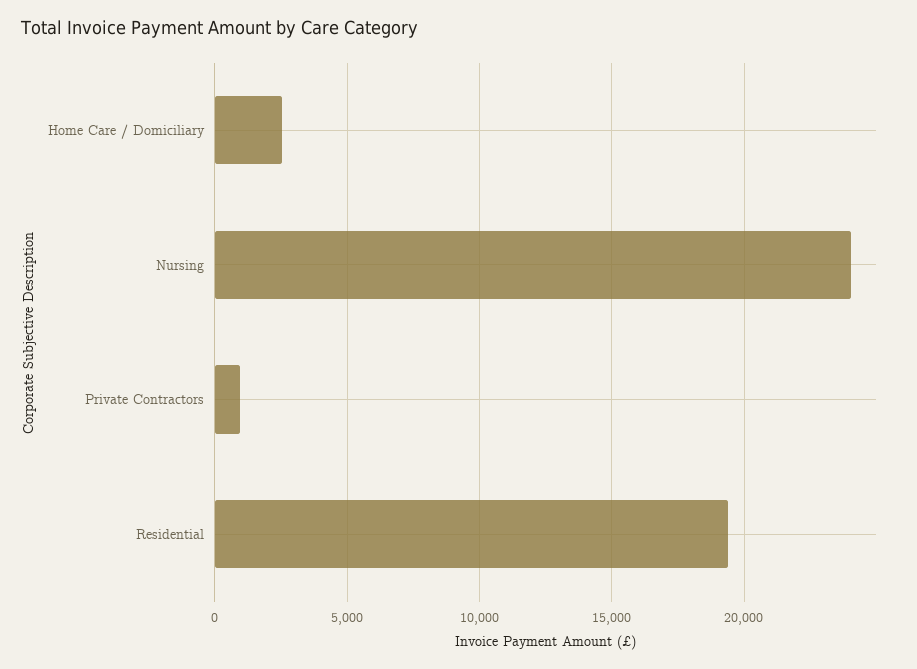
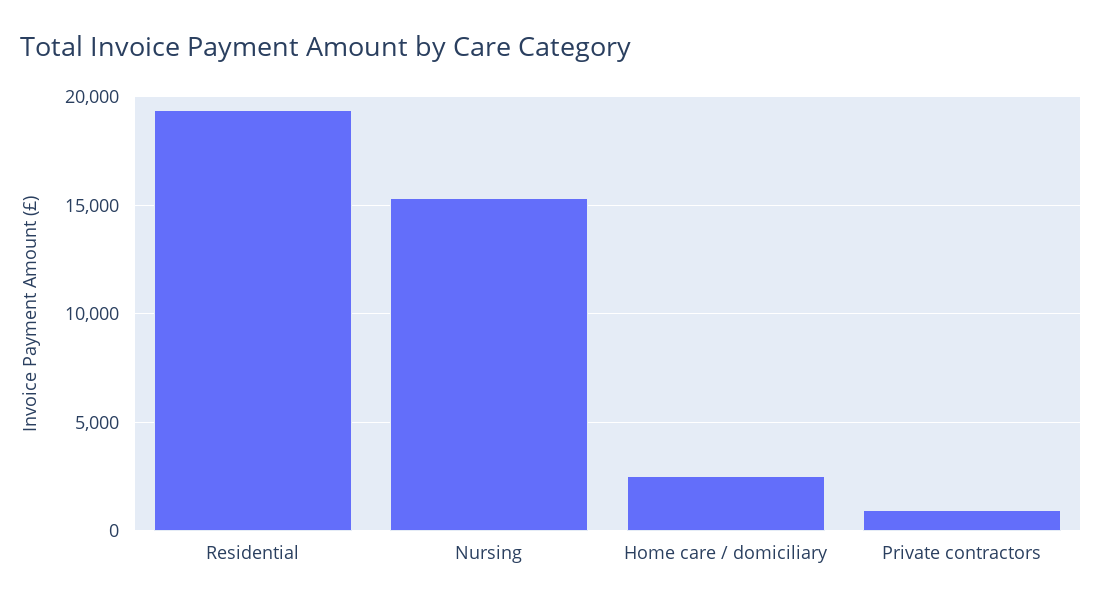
Nursing: 24000 -> 15500

